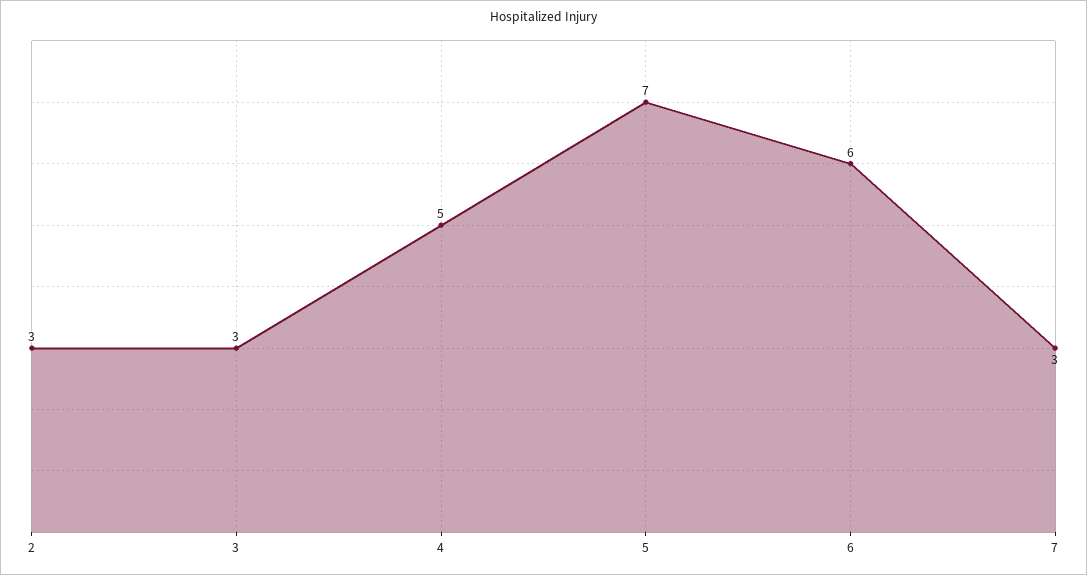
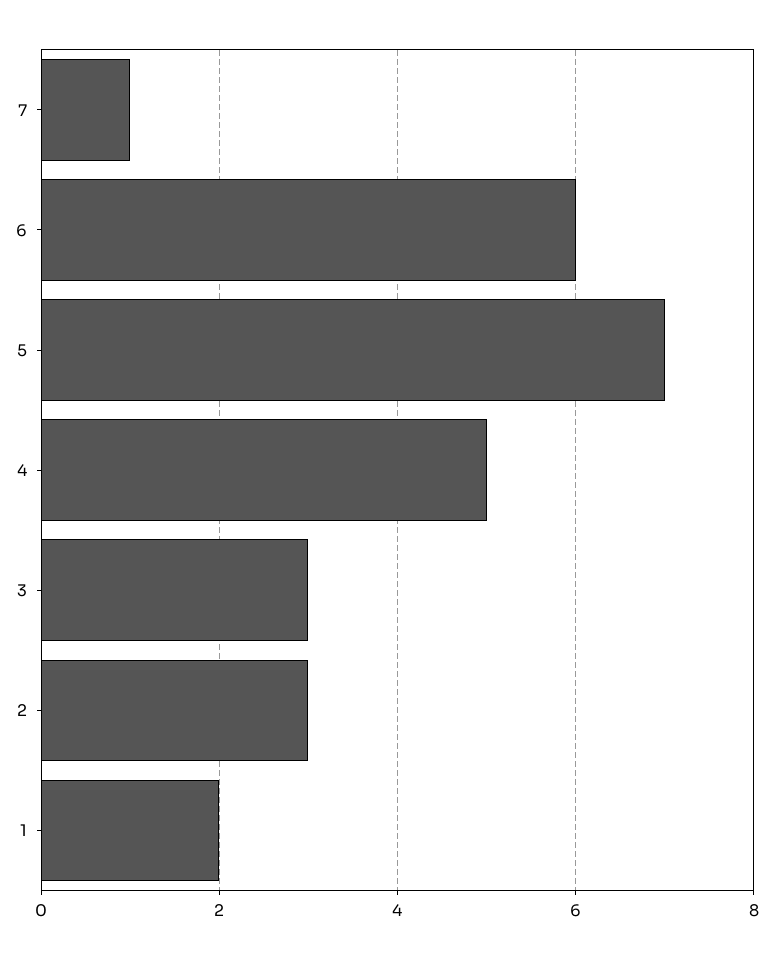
7: 3 -> 1
1: none -> 2

